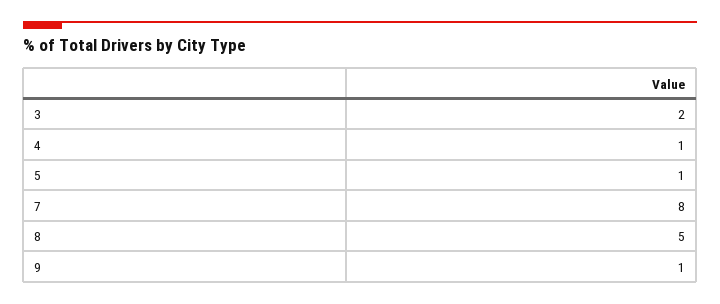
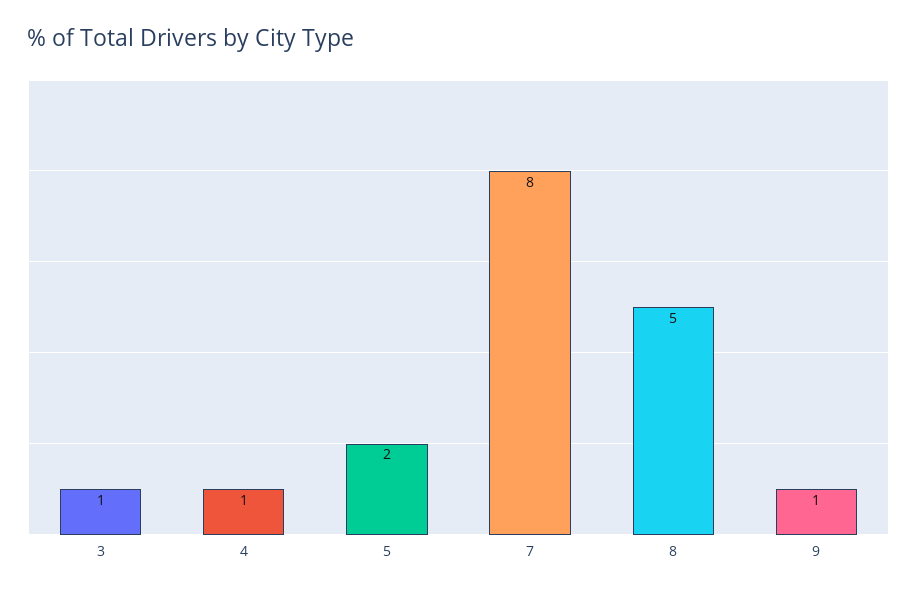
3: 2 -> 1
5: 1 -> 2

